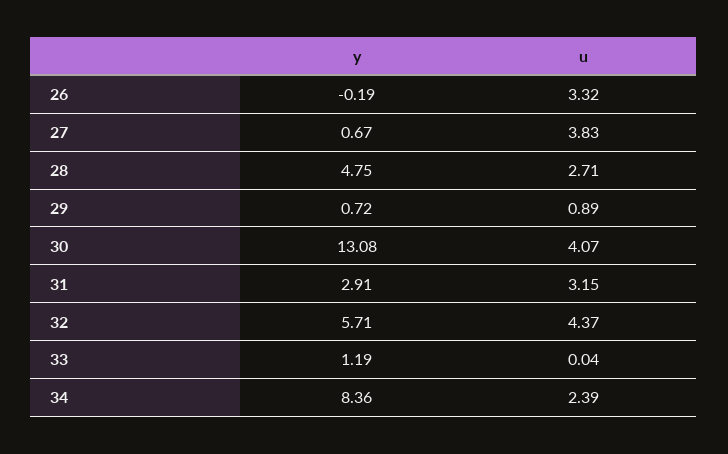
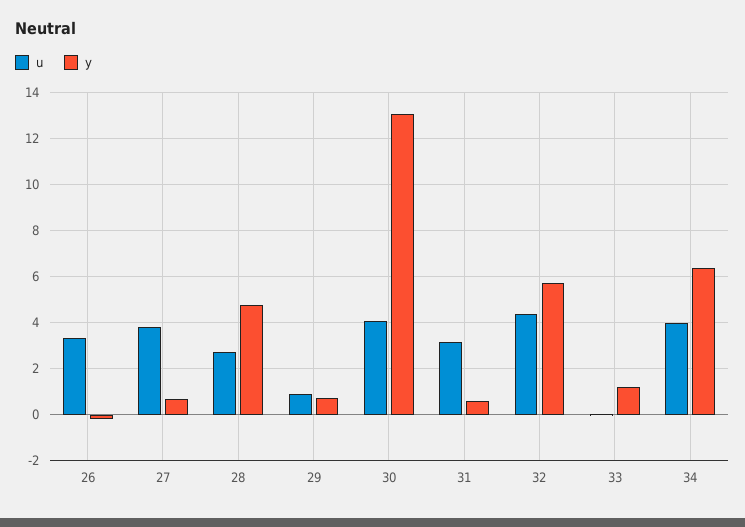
y, 31: 2.91 -> 0.5
y, 34: 8.36 -> 6.5
u, 34: 2.39 -> 4

